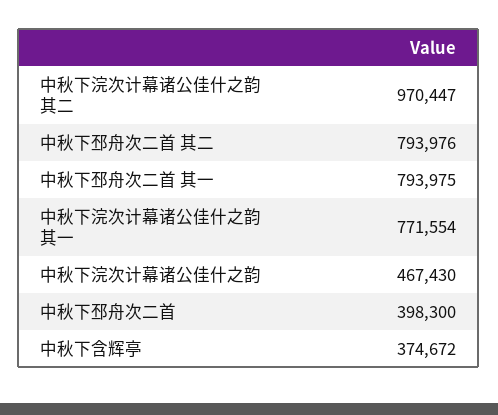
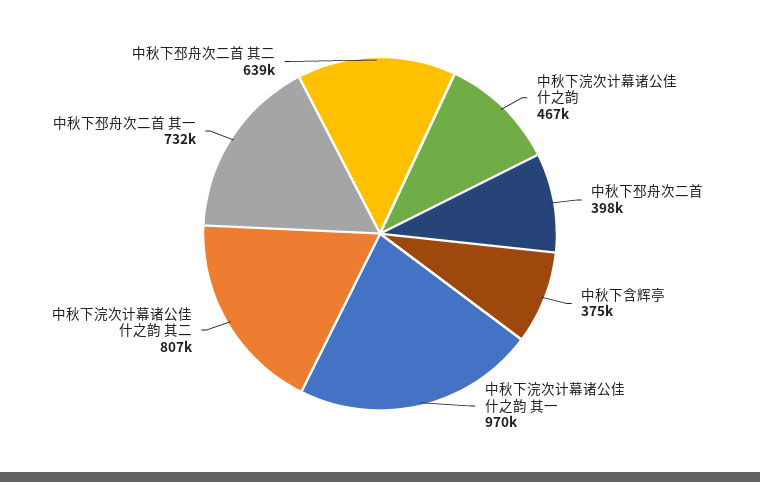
中秋下浣次计幕诸公佳什之韵 其二: 970447 -> 807000
中秋下邳舟次二首 其二: 793976 -> 639000
中秋下邳舟次二首 其一: 793975 -> 732000
中秋下浣次计幕诸公佳什之韵 其一: 771554 -> 970000

